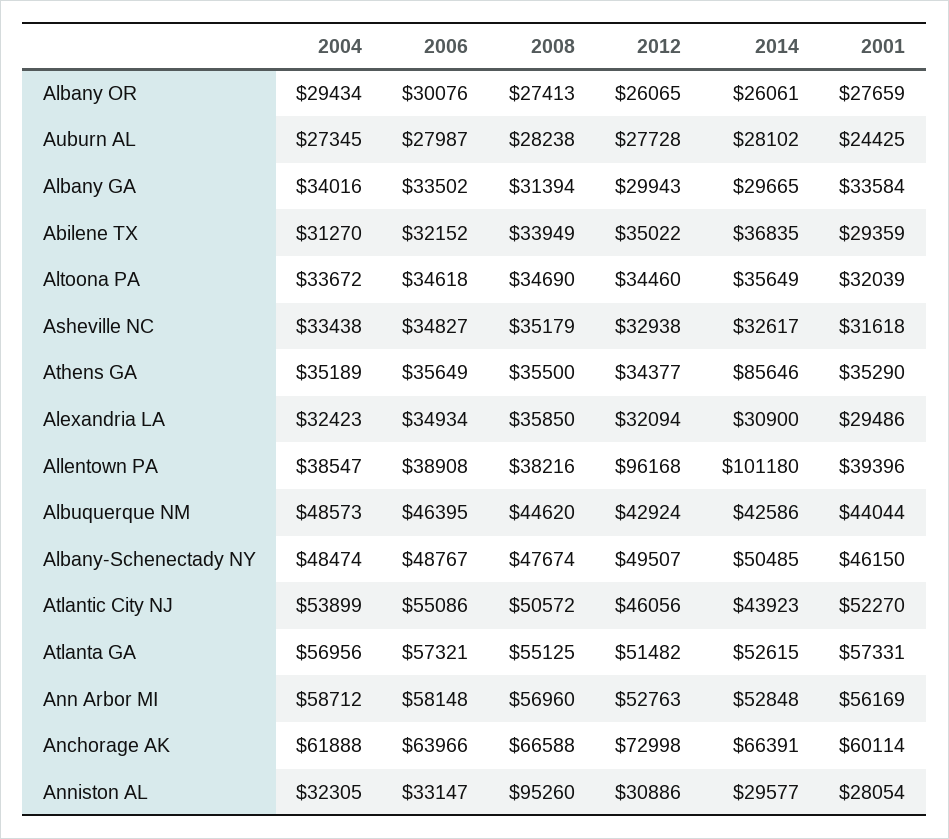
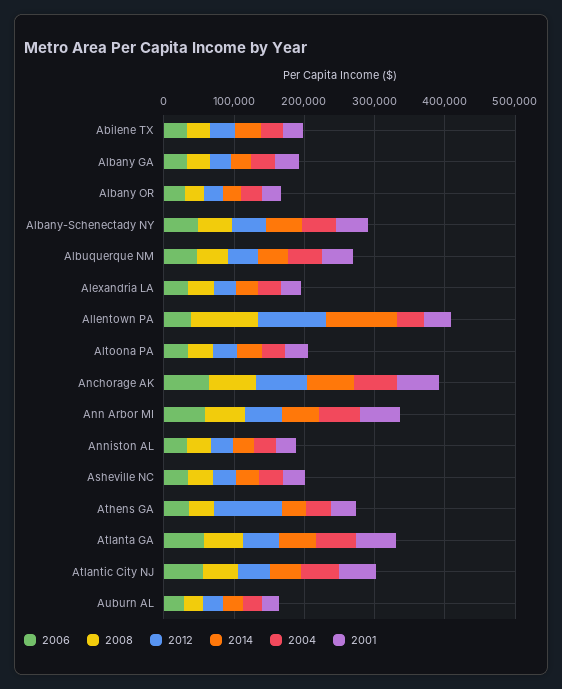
2012, Athens GA: 34377 -> 100000
2014, Athens GA: 85646 -> 40000
2008, Allentown PA: 38216 -> 100000
2008, Anniston AL: 95260 -> 40000

